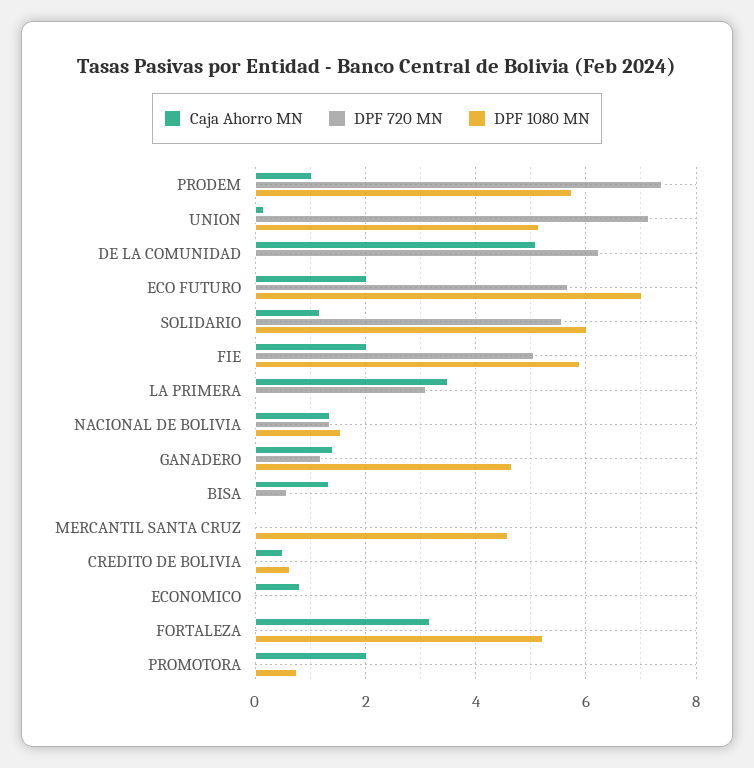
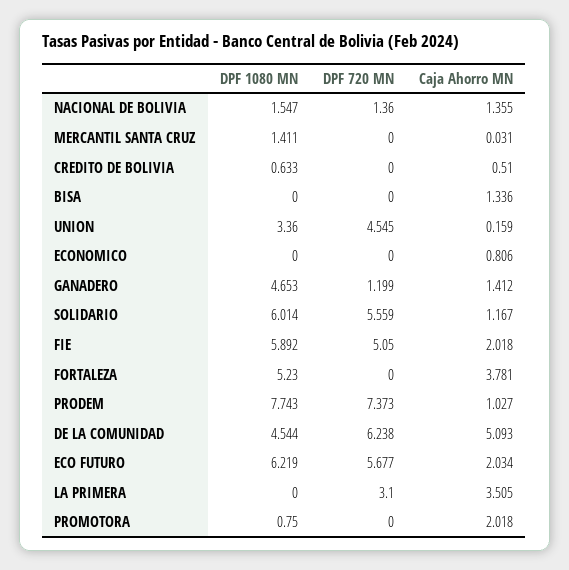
DPF 1080 MN, PRODEM: 5.8 -> 7.743
DPF 720 MN, UNION: 7.2 -> 4.545
DPF 1080 MN, UNION: 5.2 -> 3.36
DPF 1080 MN, DE LA COMUNIDAD: 0 -> 4.544
DPF 1080 MN, ECO FUTURO: 7 -> 6.219
DPF 720 MN, BISA: 0.6 -> 0
DPF 1080 MN, MERCANTIL SANTA CRUZ: 4.6 -> 1.411
Caja Ahorro MN, FORTALEZA: 3.2 -> 3.781

